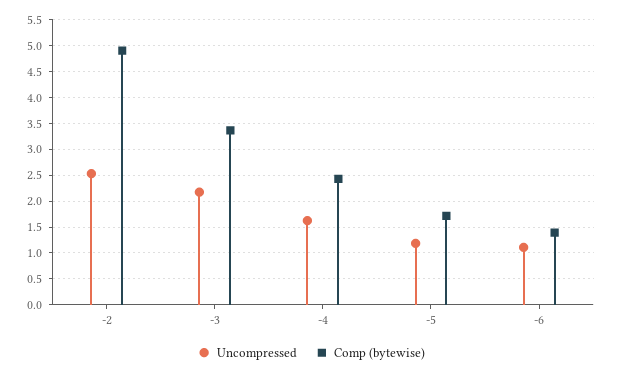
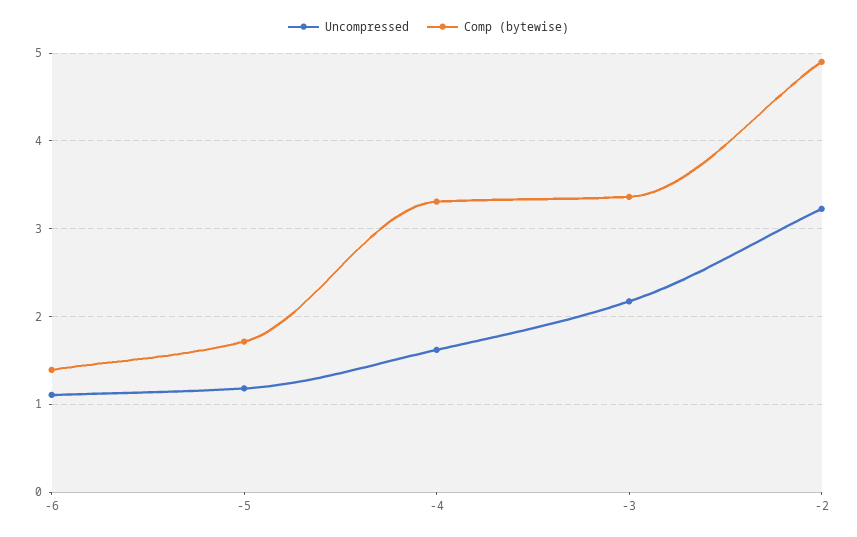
Uncompressed, -2: 2.5 -> 3.2
Comp (bytewise), -4: 2.5 -> 3.3

